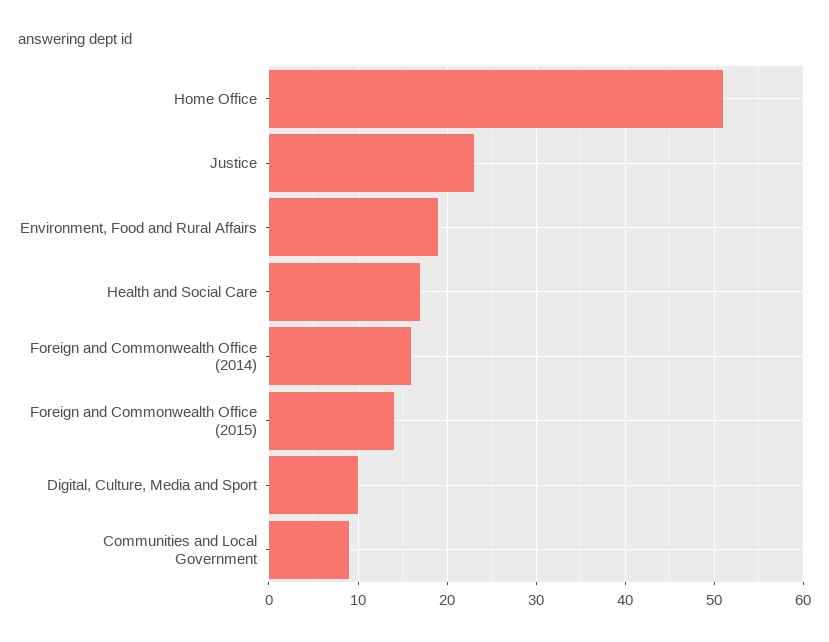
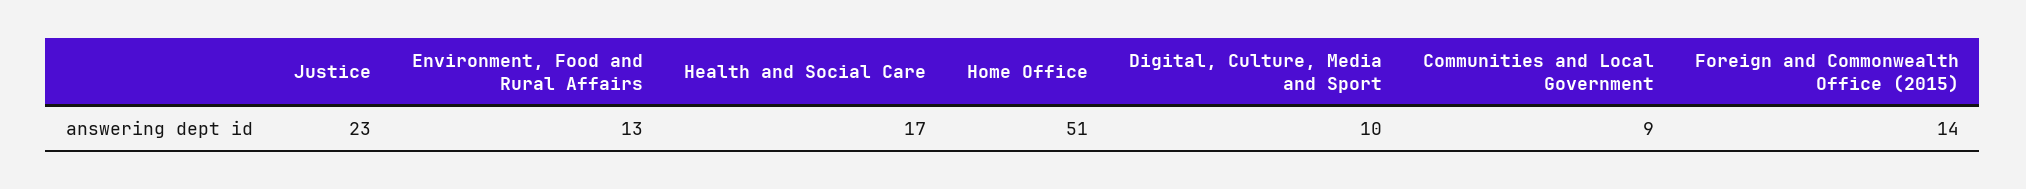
Environment, Food and Rural Affairs: 19 -> 13
Foreign and Commonwealth Office (2014): 16 -> none

